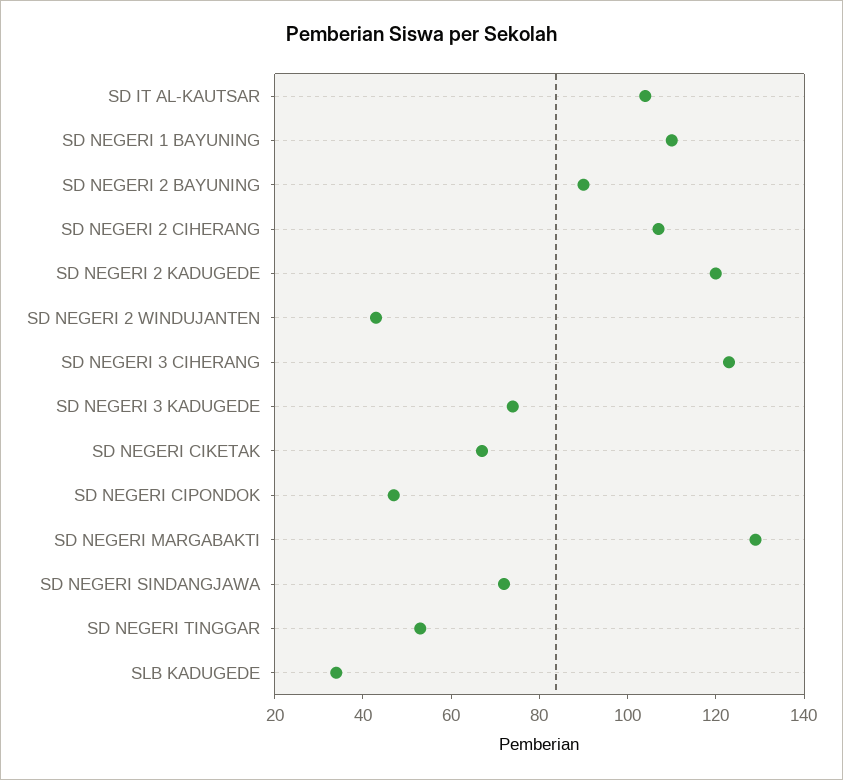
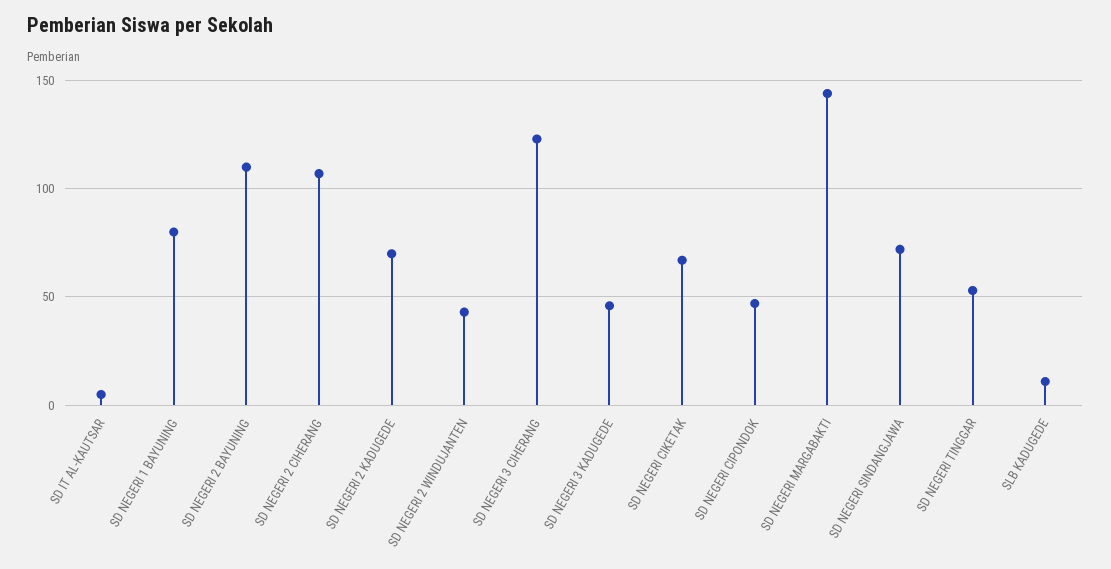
SD IT AL-KAUTSAR: 105 -> 5
SD NEGERI 1 BAYUNING: 110 -> 80
SD NEGERI 2 BAYUNING: 90 -> 110
SD NEGERI 2 KADUGEDE: 120 -> 70
SD NEGERI 3 KADUGEDE: 75 -> 45
SD NEGERI MARGABAKTI: 130 -> 145
SLB KADUGEDE: 35 -> 10

